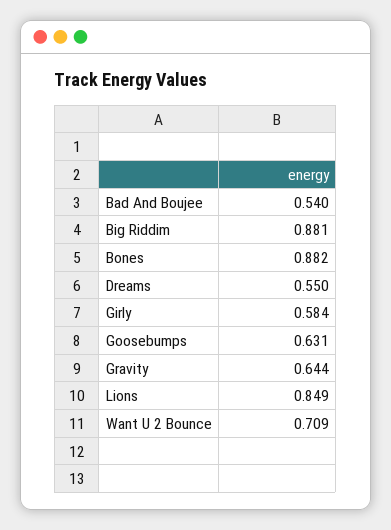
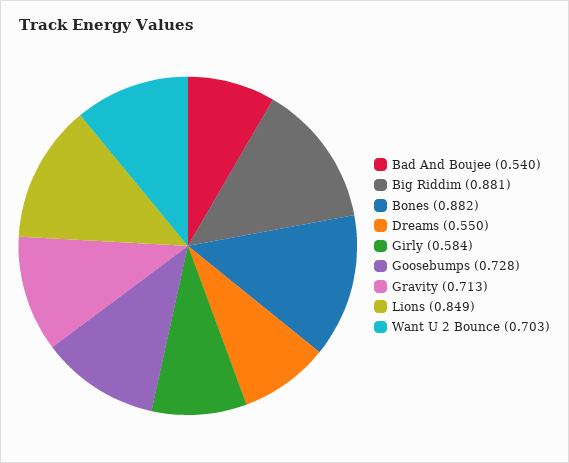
Goosebumps: 0.631 -> 0.728
Gravity: 0.644 -> 0.713
Want U 2 Bounce: 0.709 -> 0.703

